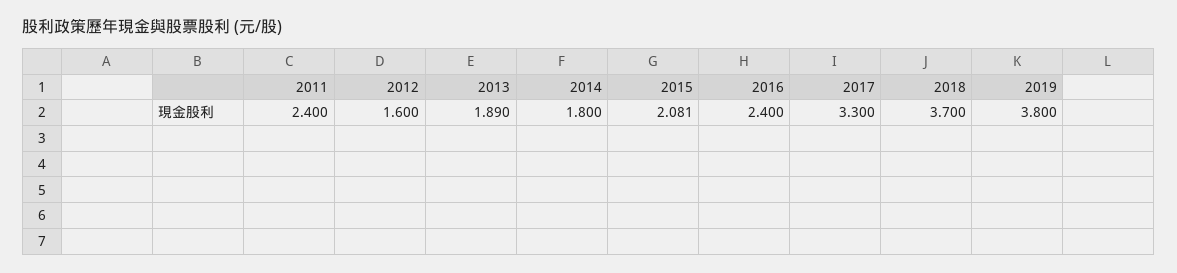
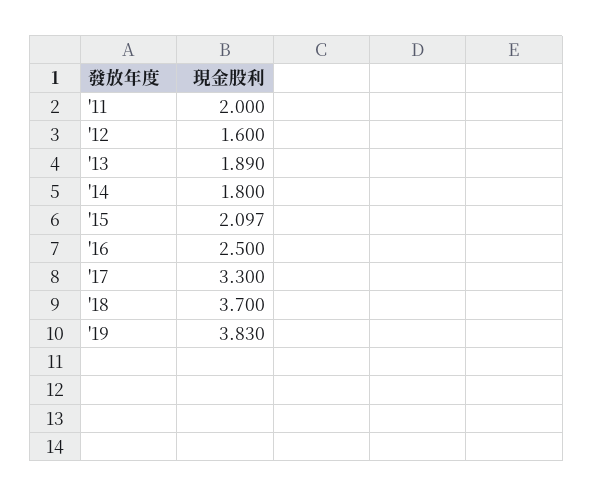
2011: 2.4 -> 2
2015: 2.081 -> 2.097
2016: 2.4 -> 2.5
2019: 3.8 -> 3.83

